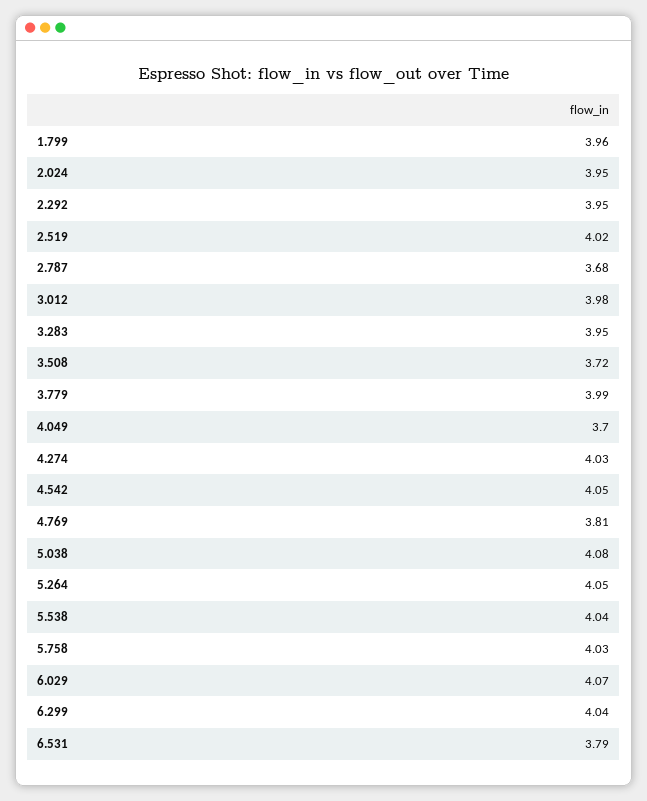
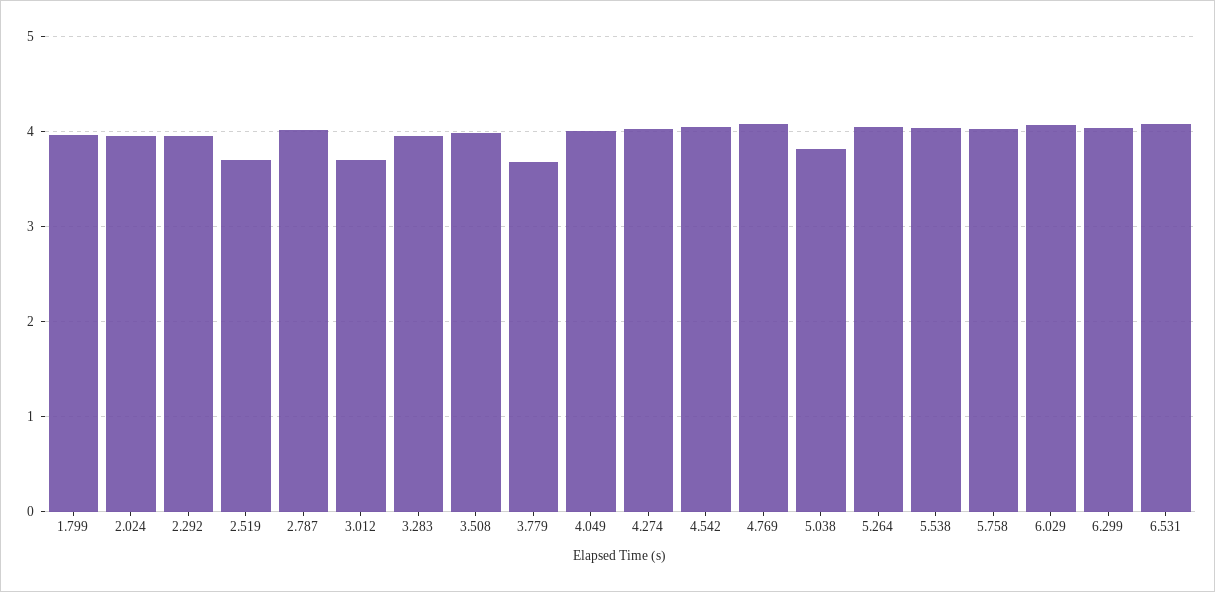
2.519: 4.02 -> 3.7
2.787: 3.68 -> 4
3.012: 3.98 -> 3.7
3.508: 3.72 -> 4
3.779: 3.99 -> 3.7
4.049: 3.7 -> 4
4.769: 3.81 -> 4.1
5.038: 4.08 -> 3.8
6.531: 3.79 -> 4.1

